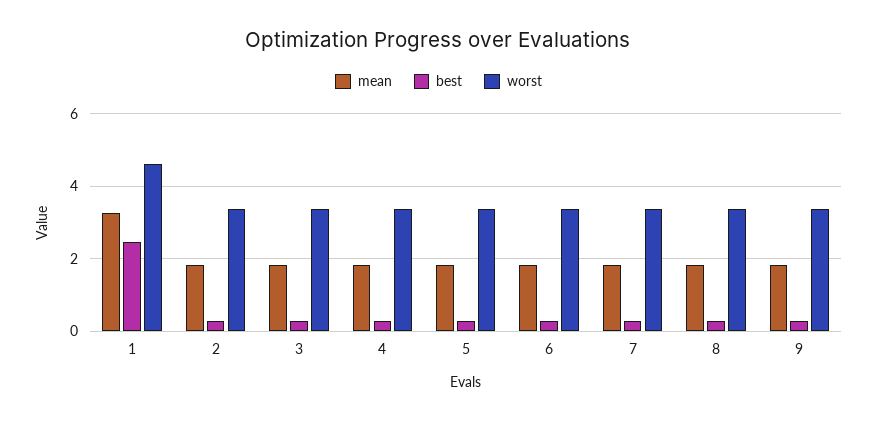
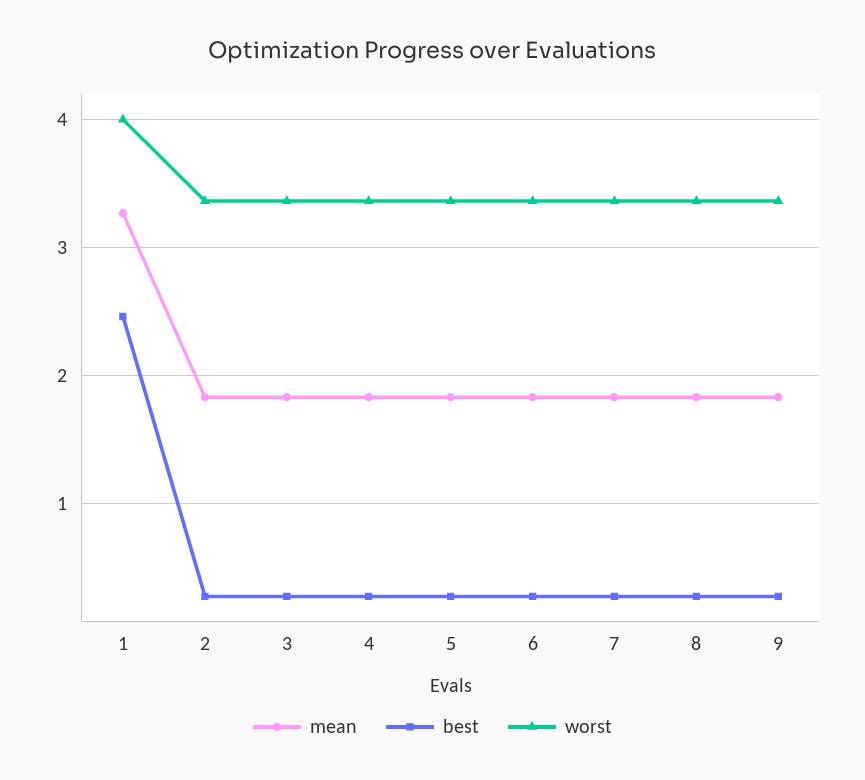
worst, 1: 4.6 -> 4

